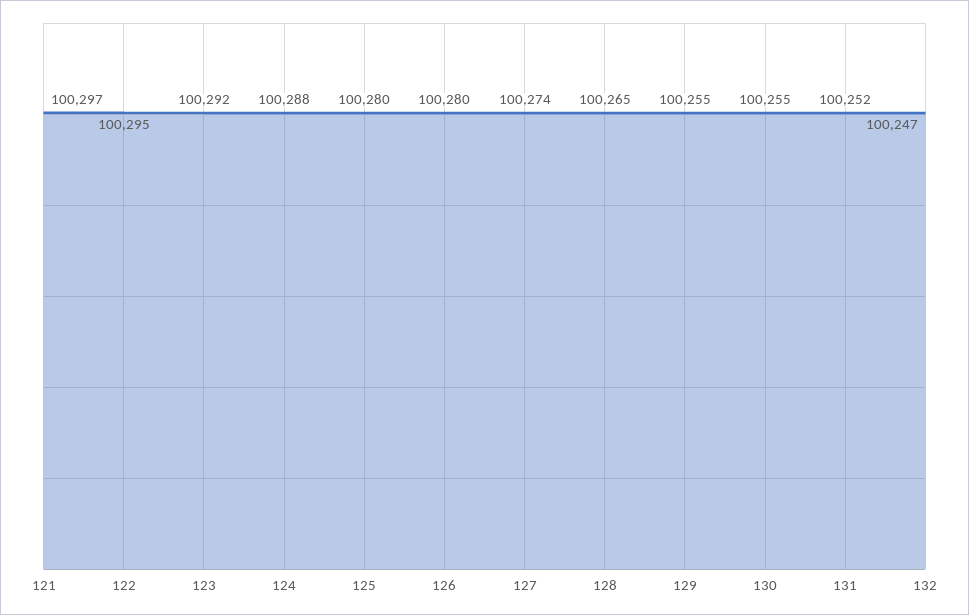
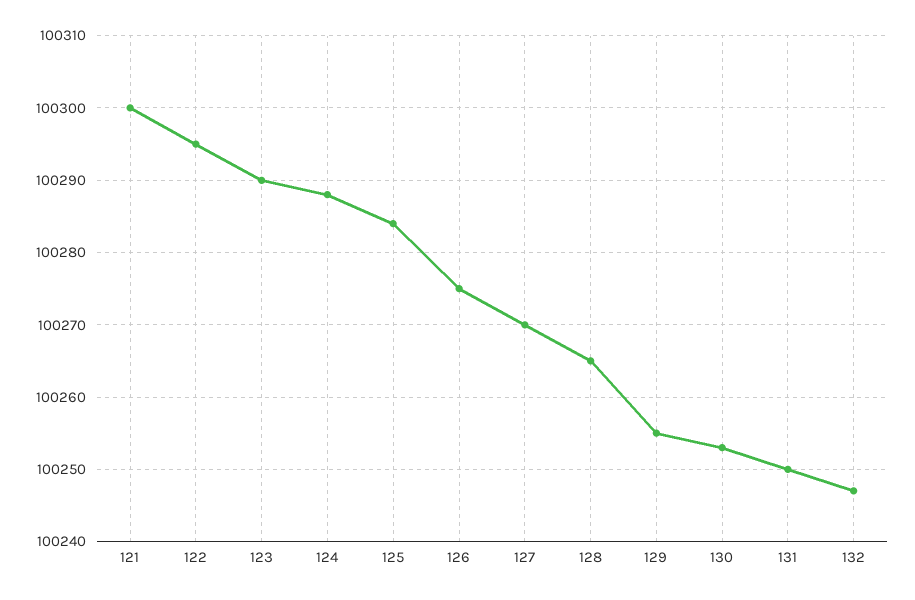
121: 100297 -> 100300
123: 100292 -> 100290
125: 100280 -> 100284
126: 100280 -> 100275
127: 100274 -> 100270
130: 100255 -> 100253
131: 100252 -> 100250

